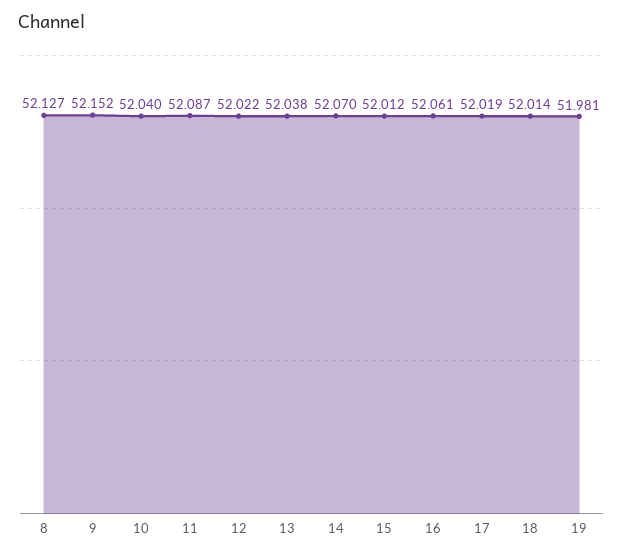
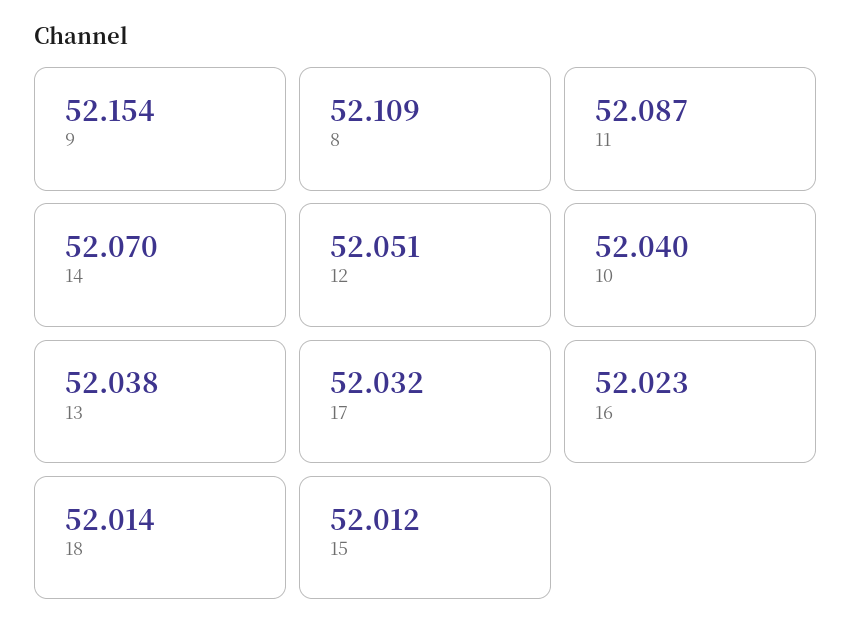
8: 52.127 -> 52.109
9: 52.152 -> 52.154
12: 52.022 -> 52.051
16: 52.061 -> 52.023
17: 52.019 -> 52.032
19: 51.981 -> none

